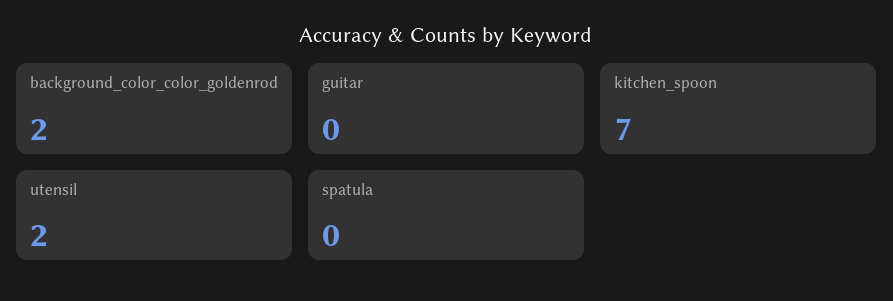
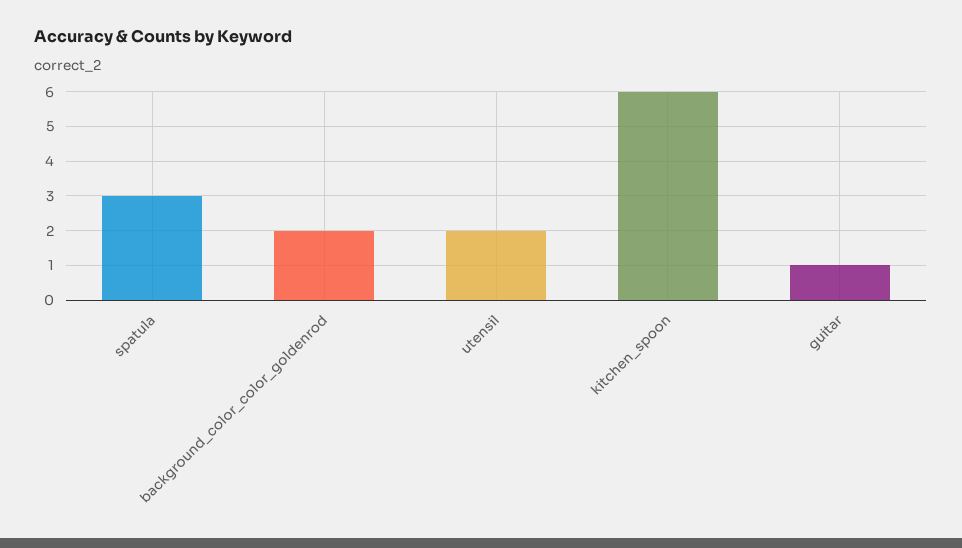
guitar: 0 -> 1
kitchen_spoon: 7 -> 6
spatula: 0 -> 3

